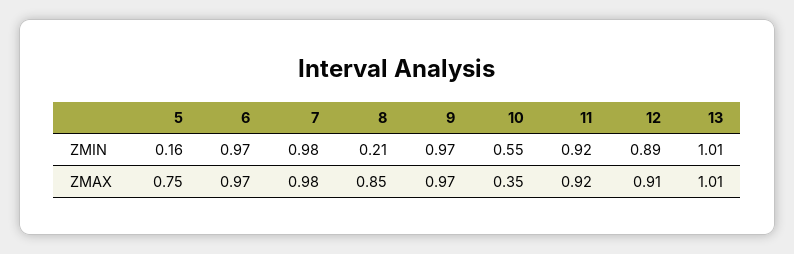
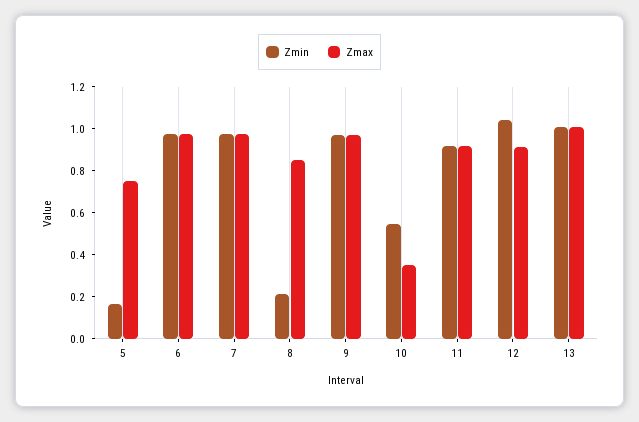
ZMIN, 12: 0.89 -> 1.05

